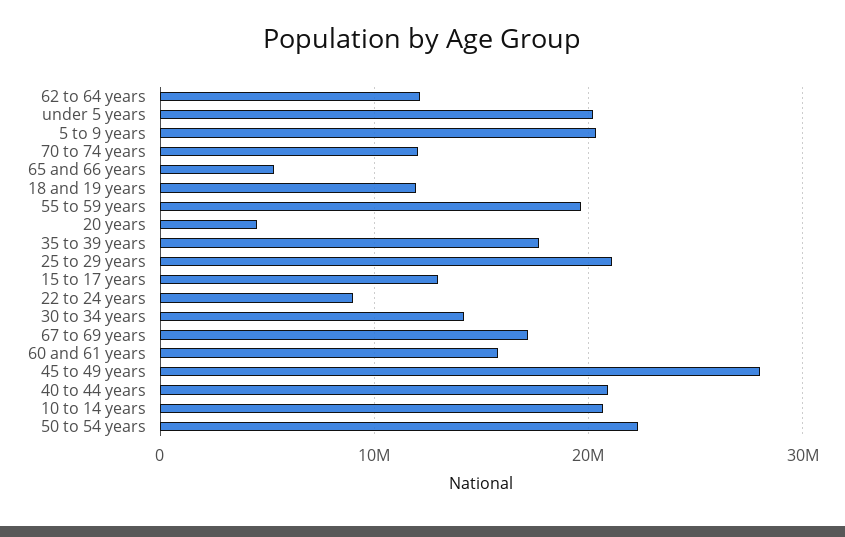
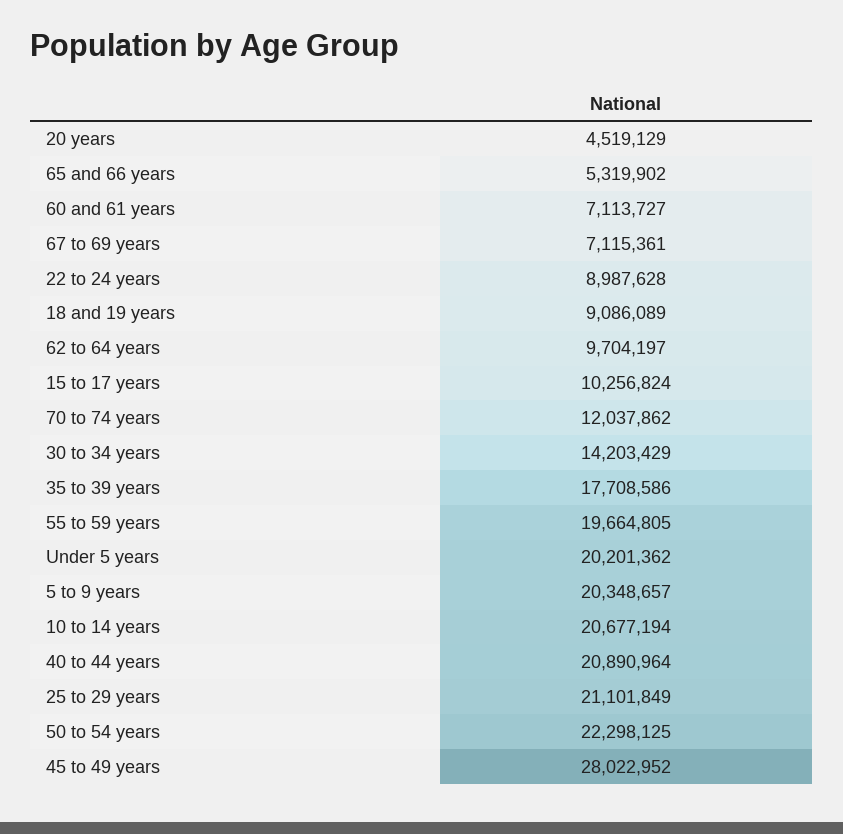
62 to 64 years: 12000000 -> 9704197
18 and 19 years: 12000000 -> 9086089
15 to 17 years: 13000000 -> 10256824
67 to 69 years: 17000000 -> 7115361
60 and 61 years: 16000000 -> 7113727

